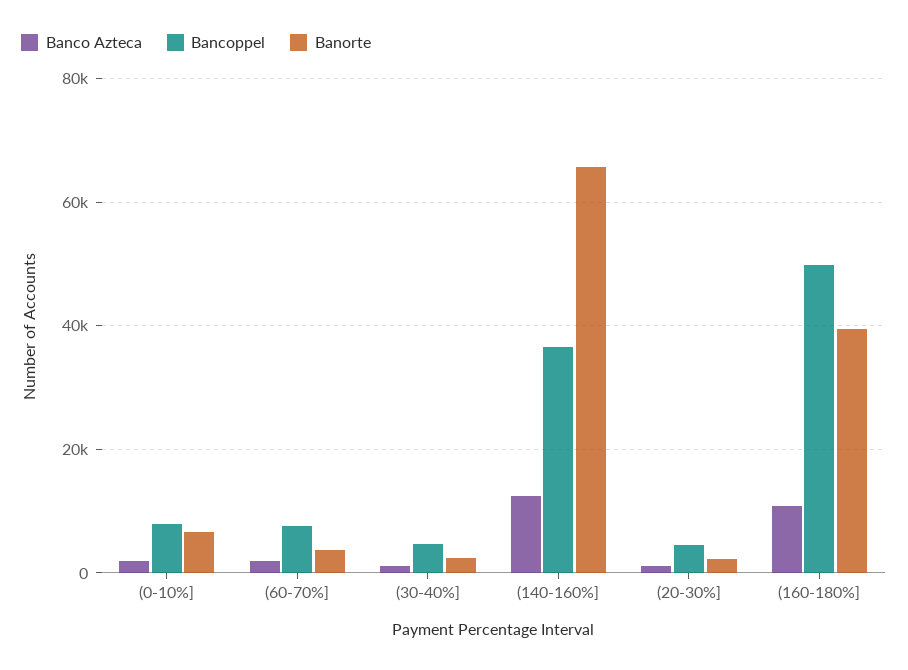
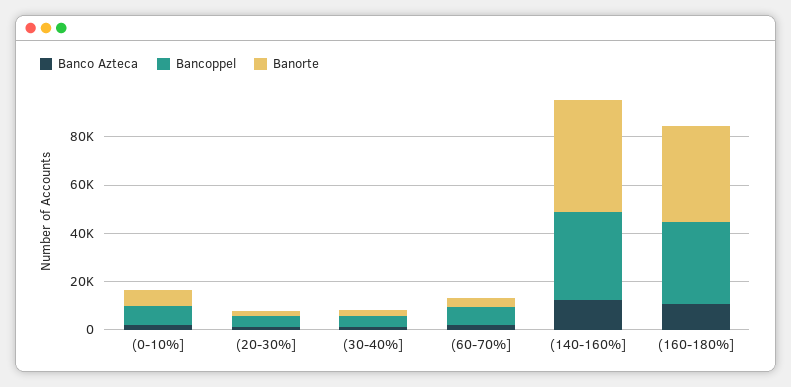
Banorte, (140-160%]: 66000 -> 45000
Bancoppel, (160-180%]: 50000 -> 35000

